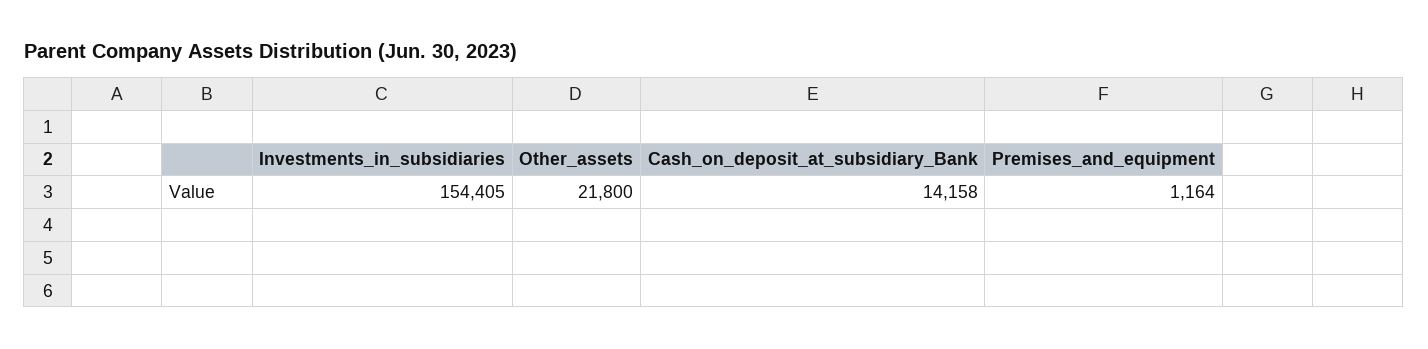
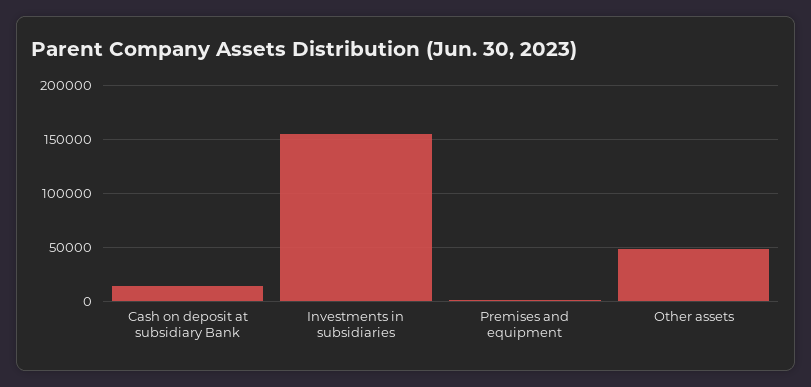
Other_assets: 21800 -> 50000

